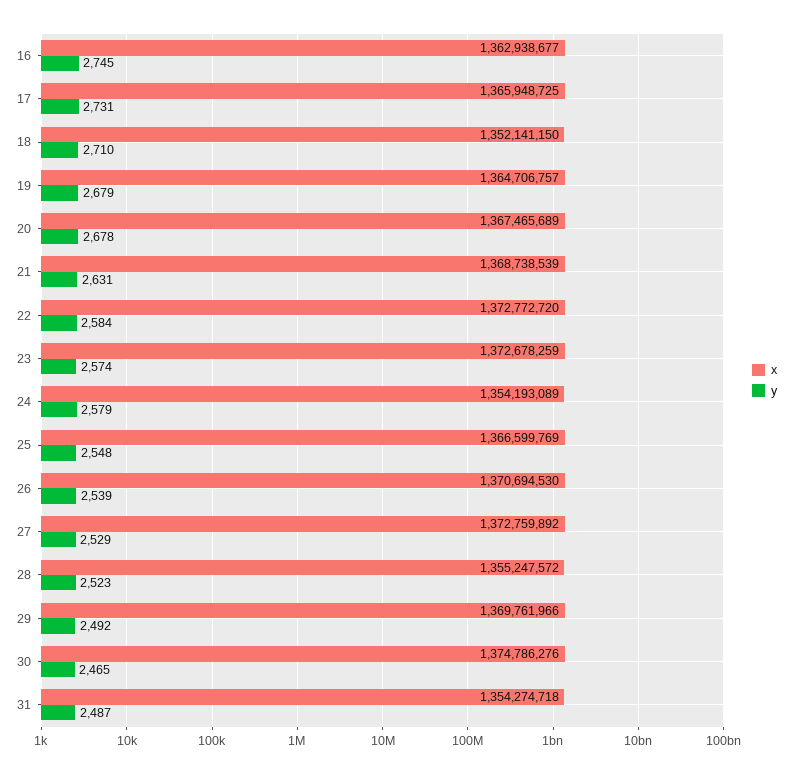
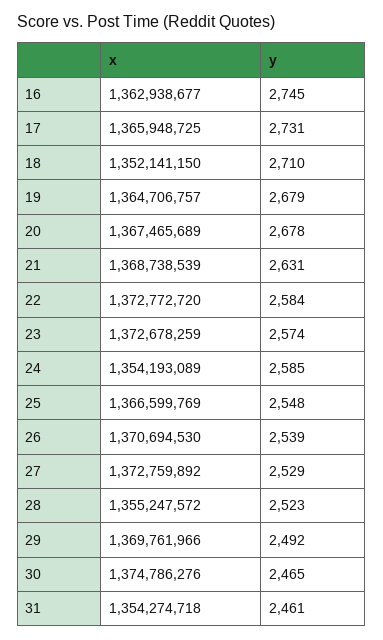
y, 24: 2579 -> 2585
y, 31: 2487 -> 2461

